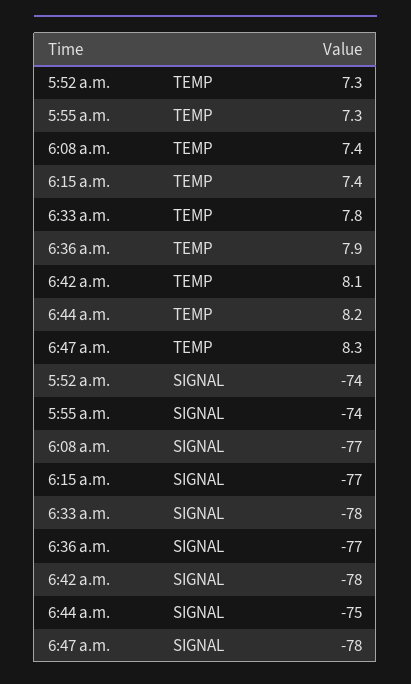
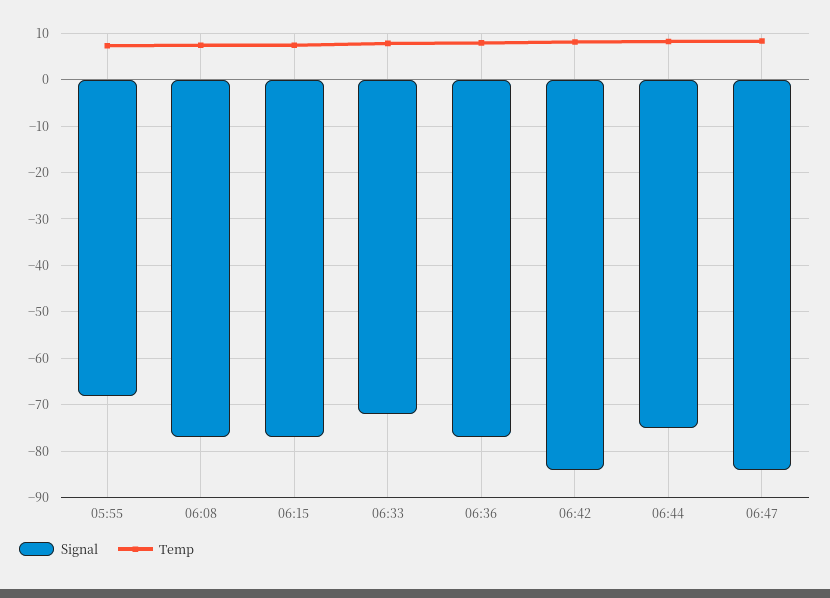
TEMP, 5:52 a.m.: 7.3 -> none
SIGNAL, 5:52 a.m.: -74 -> none
SIGNAL, 5:55 a.m.: -74 -> -68
SIGNAL, 6:33 a.m.: -78 -> -72
SIGNAL, 6:42 a.m.: -78 -> -84
SIGNAL, 6:47 a.m.: -78 -> -84

